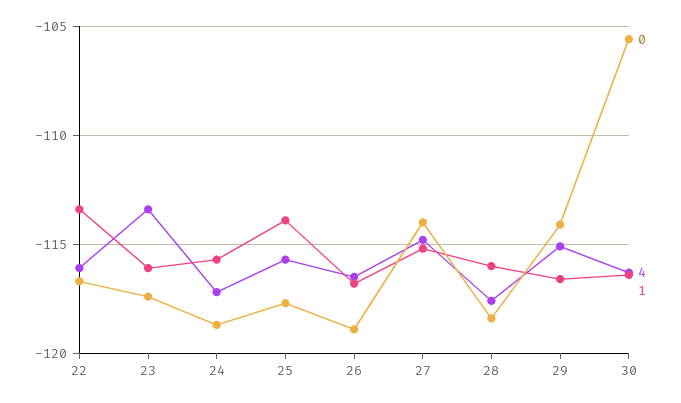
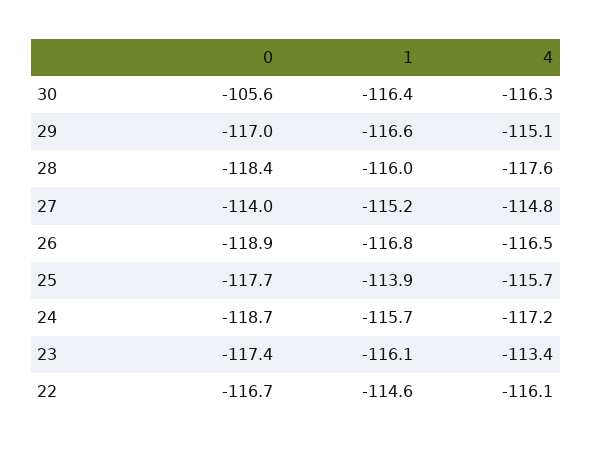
1, 22: -113.5 -> -114.6
0, 29: -114 -> -117

